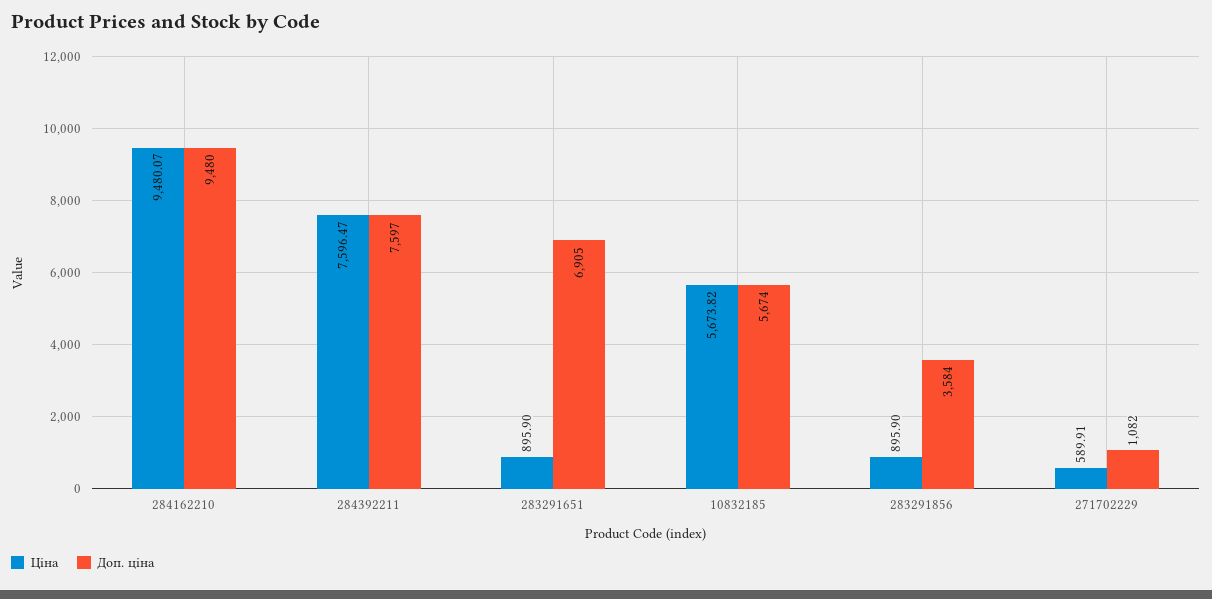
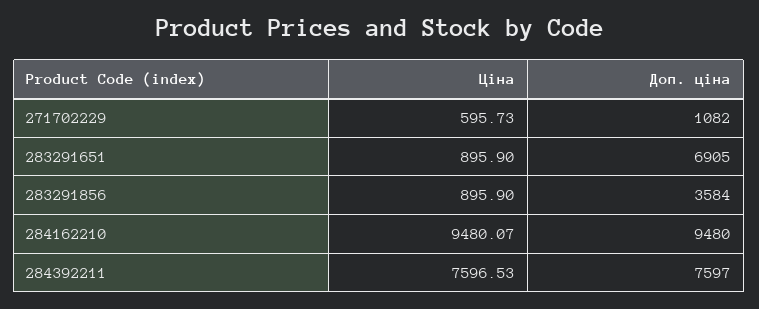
Ціна, 284392211: 7596.47 -> 7596.53
Ціна, 10832185: 5673.82 -> none
Доп. ціна, 10832185: 5674 -> none
Ціна, 271702229: 589.91 -> 595.73

